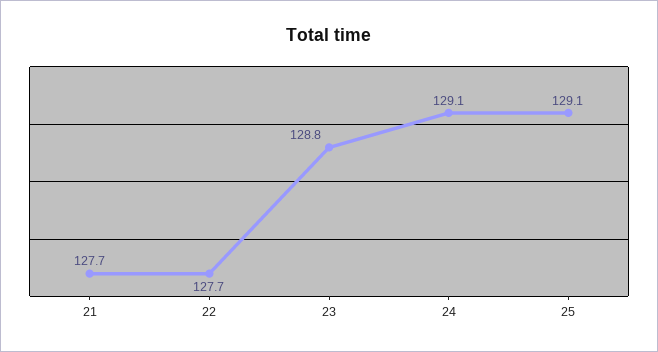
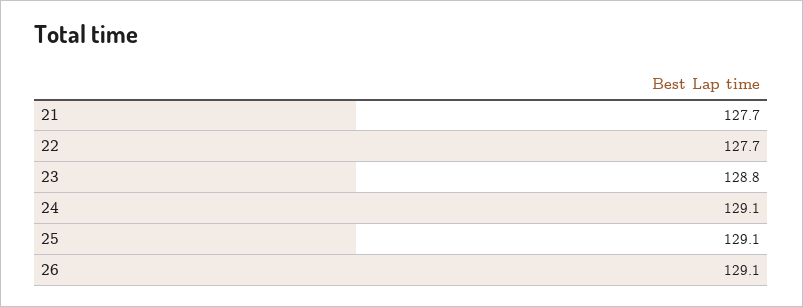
26: none -> 129.1

